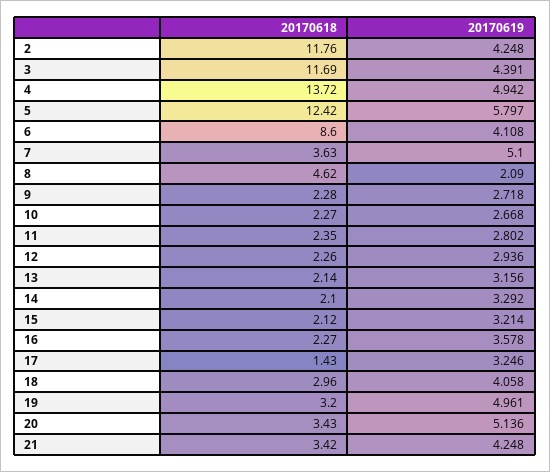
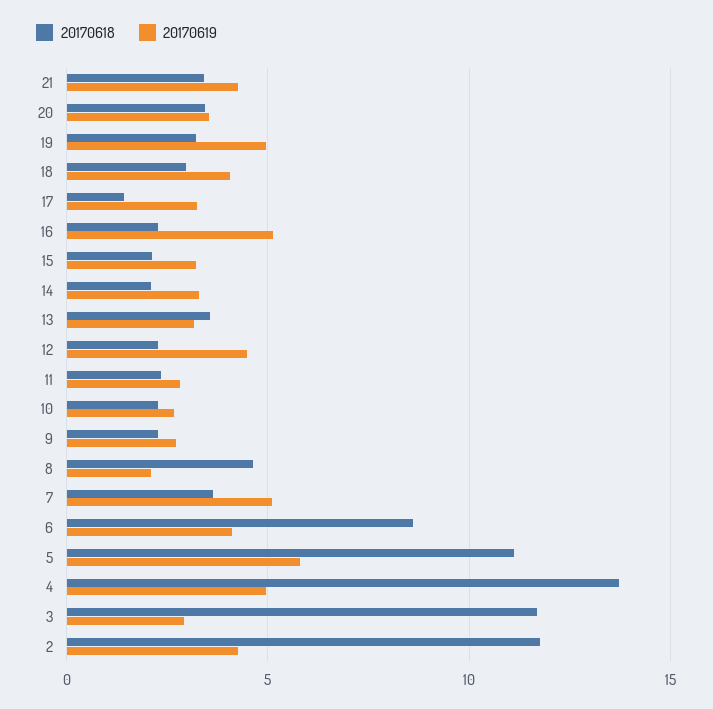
20170619, 3: 4.391 -> 3
20170618, 5: 12.42 -> 11
20170619, 12: 2.936 -> 4.5
20170618, 13: 2.14 -> 3.5
20170619, 16: 3.578 -> 5
20170619, 20: 5.136 -> 3.5

